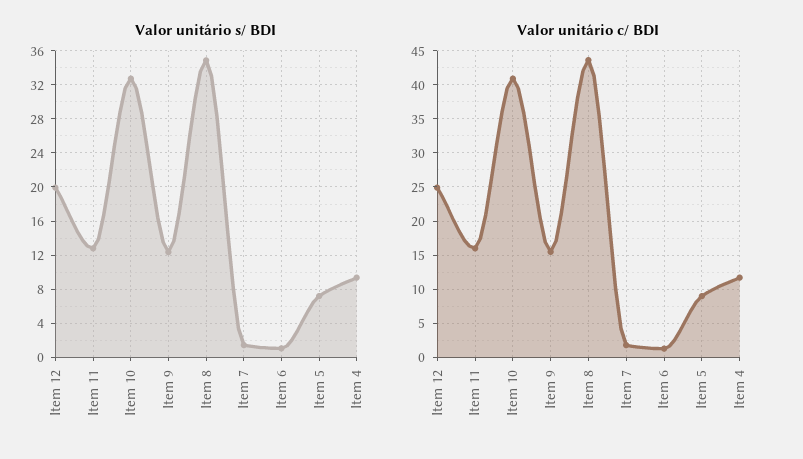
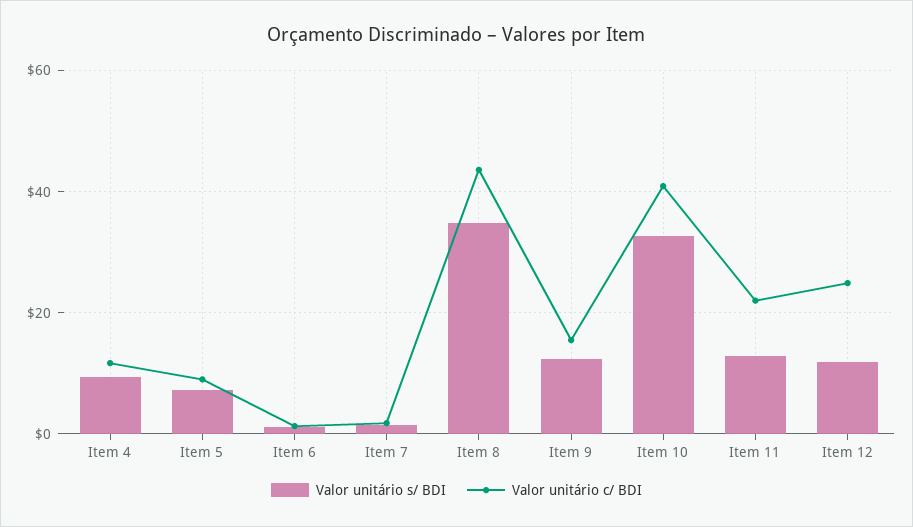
Valor unitário s/ BDI, Item 12: 20 -> 12
Valor unitário c/ BDI, Item 11: 16 -> 22

